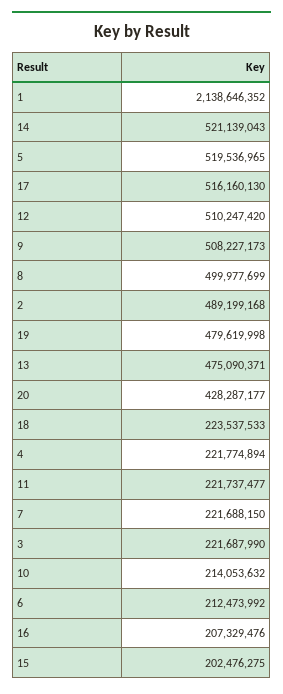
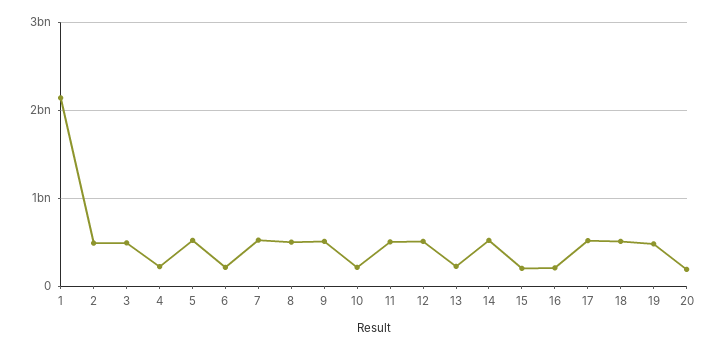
13: 475090371 -> 200000000
20: 428287177 -> 200000000
18: 223537533 -> 500000000
11: 221737477 -> 500000000
7: 221688150 -> 500000000
3: 221687990 -> 500000000

